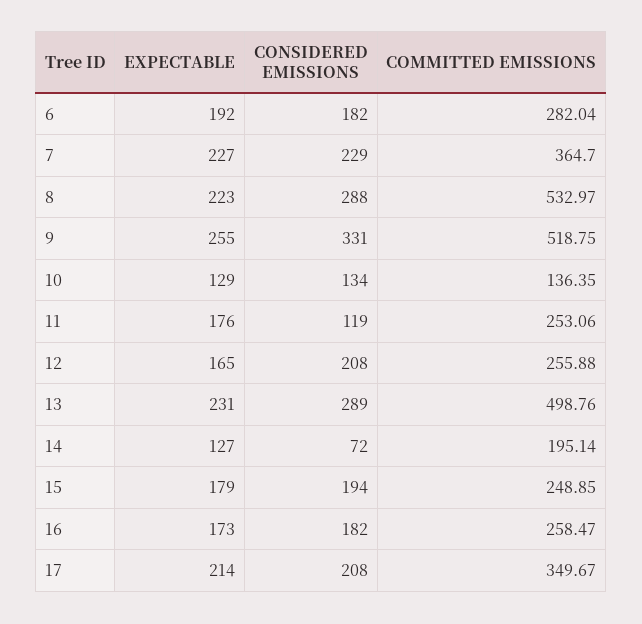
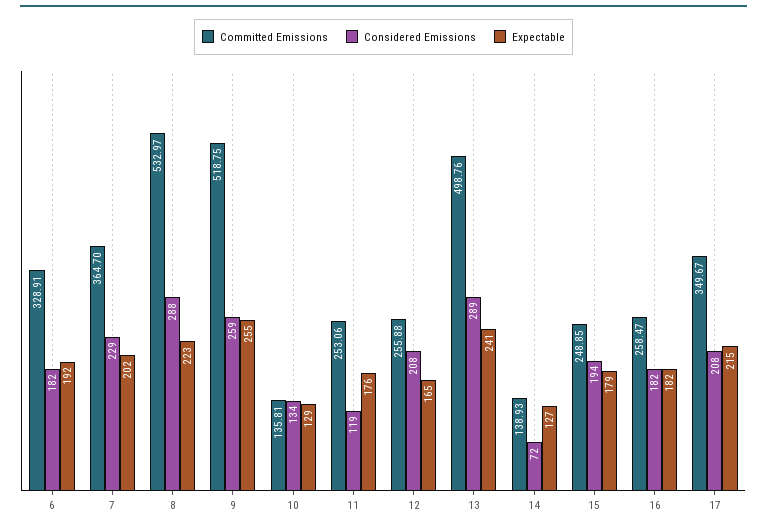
COMMITTED EMISSIONS, 6: 282.04 -> 328.91
EXPECTABLE, 7: 227 -> 202
CONSIDERED EMISSIONS, 9: 331 -> 259
COMMITTED EMISSIONS, 10: 136.35 -> 135.81
EXPECTABLE, 13: 231 -> 241
COMMITTED EMISSIONS, 14: 195.14 -> 138.93
EXPECTABLE, 16: 173 -> 182
EXPECTABLE, 17: 214 -> 215

